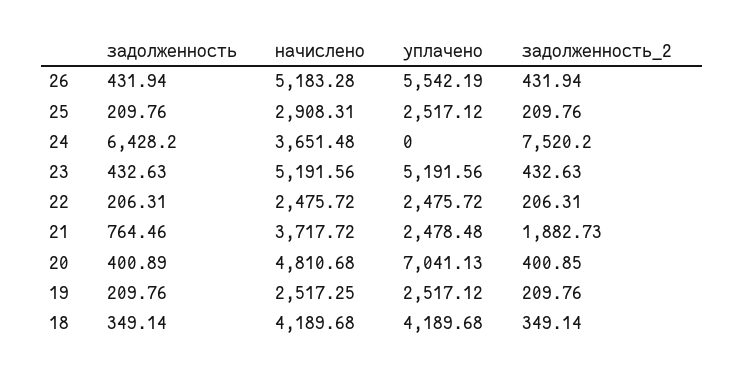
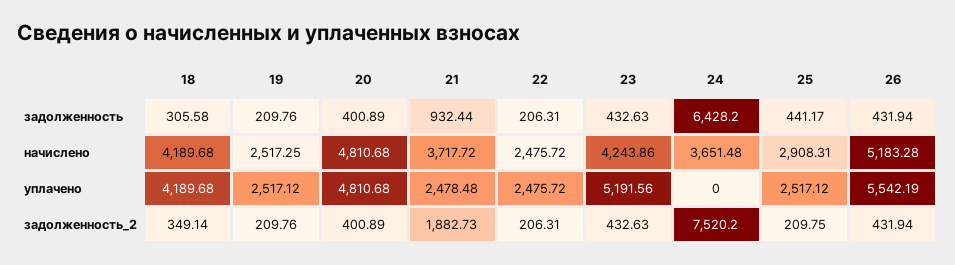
задолженность, 25: 209.76 -> 441.17
задолженность_2, 25: 209.76 -> 209.75
начислено, 23: 5191.56 -> 4243.86
задолженность, 21: 764.46 -> 932.44
уплачено, 20: 7041.13 -> 4810.68
задолженность_2, 20: 400.85 -> 400.89
задолженность, 18: 349.14 -> 305.58

